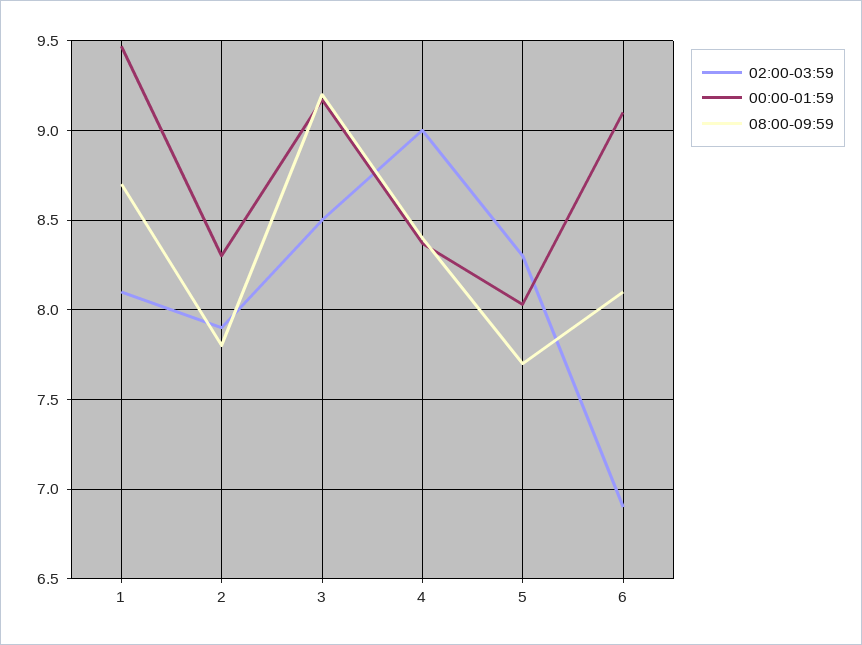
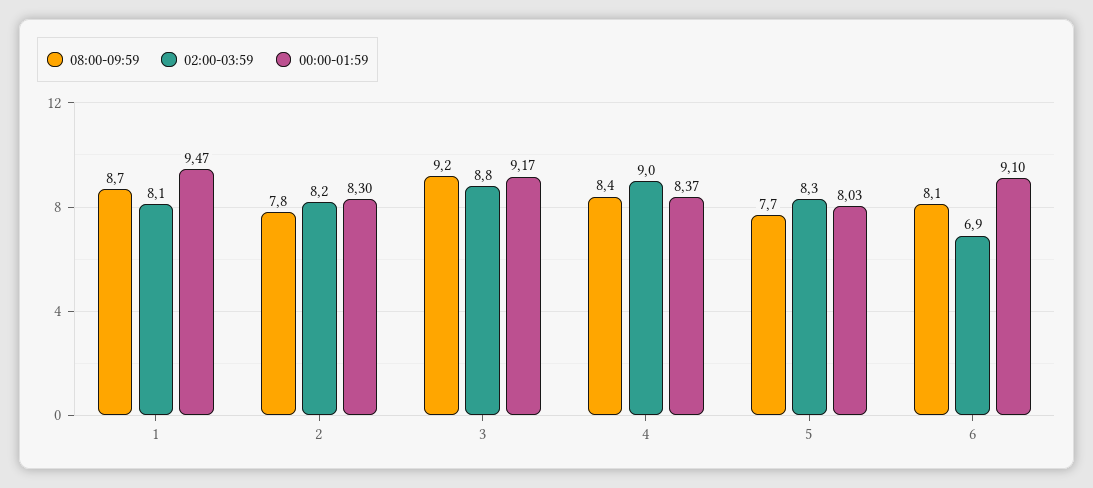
02:00-03:59, 2: 7.9 -> 8.2
02:00-03:59, 3: 8.5 -> 8.8

